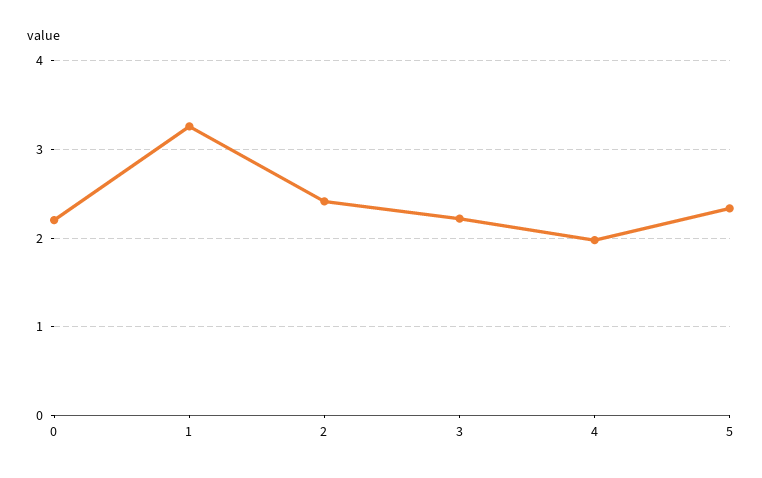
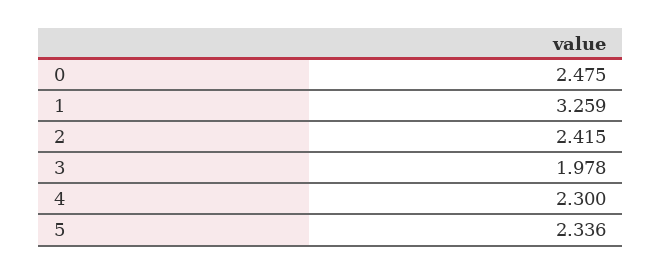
0: 2.2 -> 2.475
3: 2.2 -> 1.978
4: 2 -> 2.3

